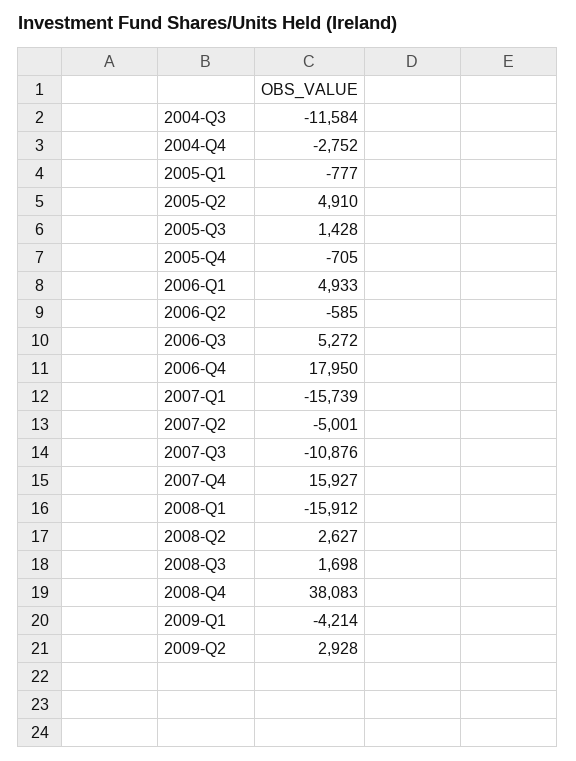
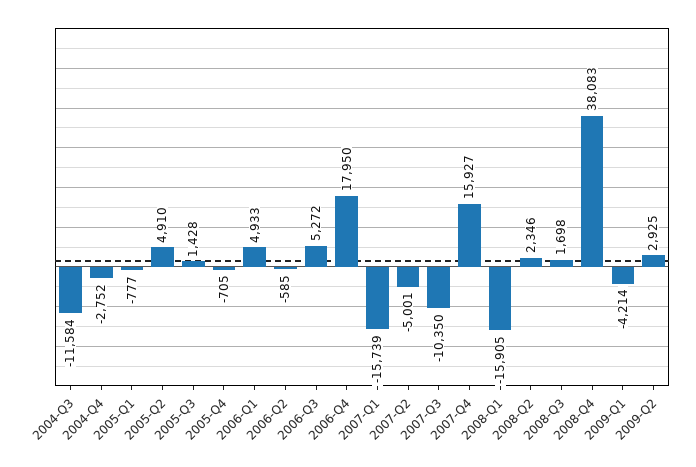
2007-Q3: -10876 -> -10350
2008-Q1: -15912 -> -15905
2008-Q2: 2627 -> 2346
2009-Q2: 2928 -> 2925

